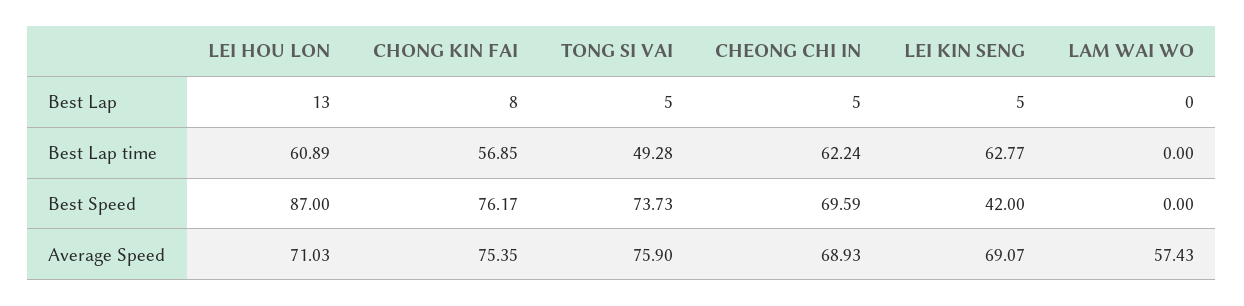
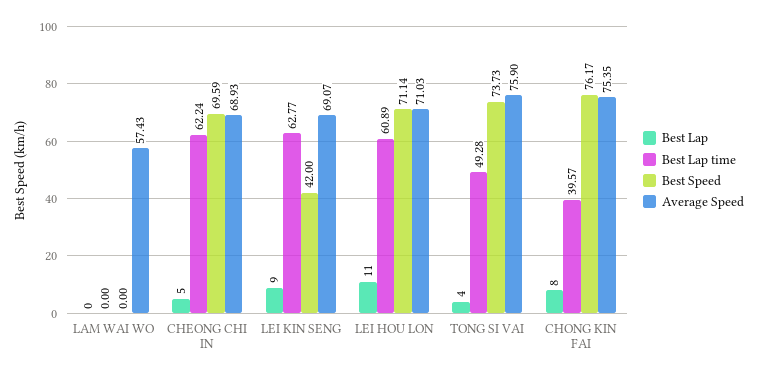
Best Lap, LEI HOU LON: 13 -> 11
Best Lap, TONG SI VAI: 5 -> 4
Best Lap, LEI KIN SENG: 5 -> 9
Best Lap time, CHONG KIN FAI: 56.85 -> 39.57
Best Speed, LEI HOU LON: 87 -> 71.14

